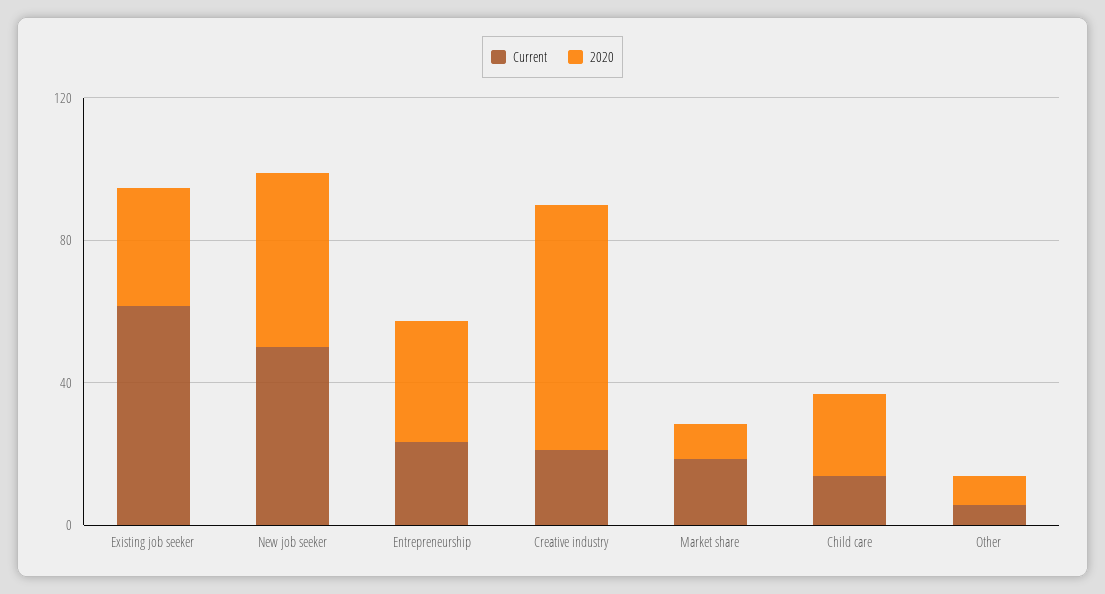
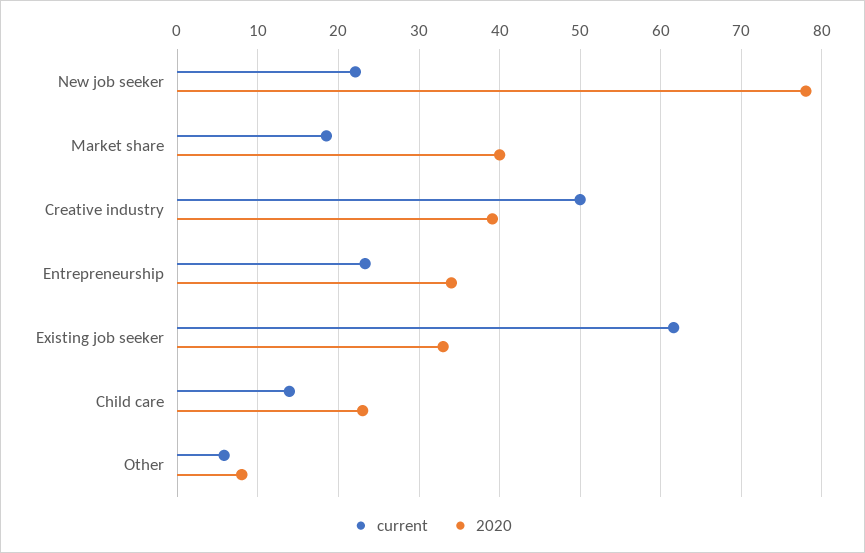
Current, New job seeker: 50 -> 22
2020, New job seeker: 50 -> 78
Current, Creative industry: 20 -> 50
2020, Creative industry: 70 -> 39
2020, Market share: 10 -> 40

